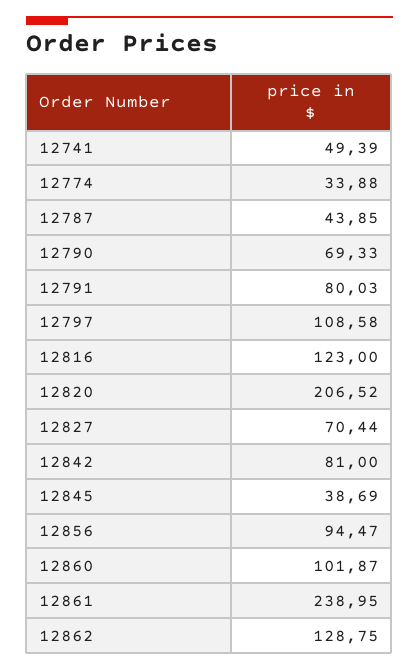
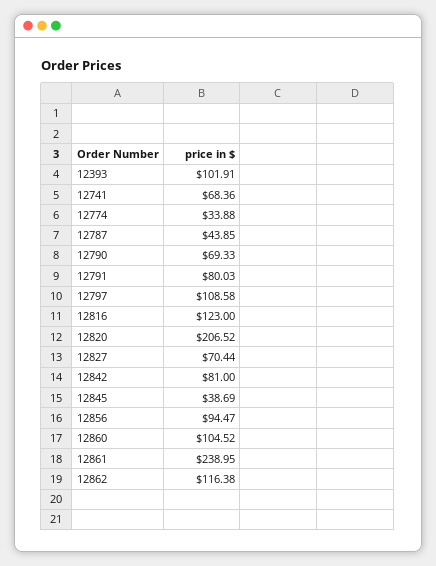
12741: 49.39 -> 68.36
12860: 101.87 -> 104.52
12862: 128.75 -> 116.38
12393: none -> 101.91

